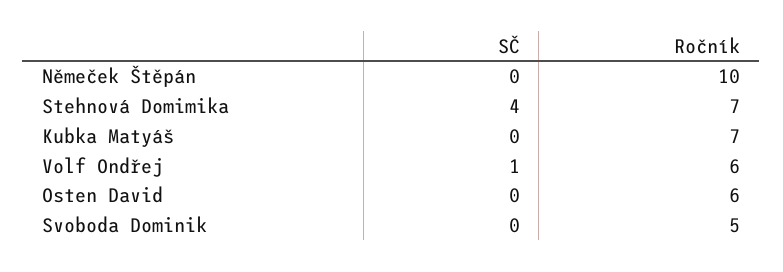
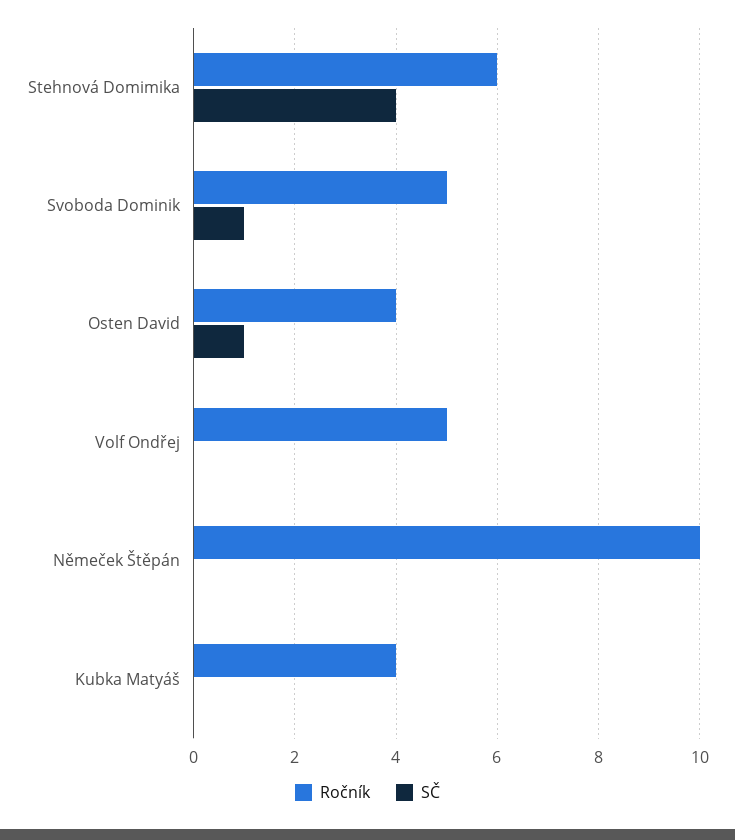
Ročník, Stehnová Domimika: 7 -> 6
Ročník, Kubka Matyáš: 7 -> 4
SČ, Volf Ondřej: 1 -> 0
Ročník, Volf Ondřej: 6 -> 5
SČ, Osten David: 0 -> 1
Ročník, Osten David: 6 -> 4
SČ, Svoboda Dominik: 0 -> 1

